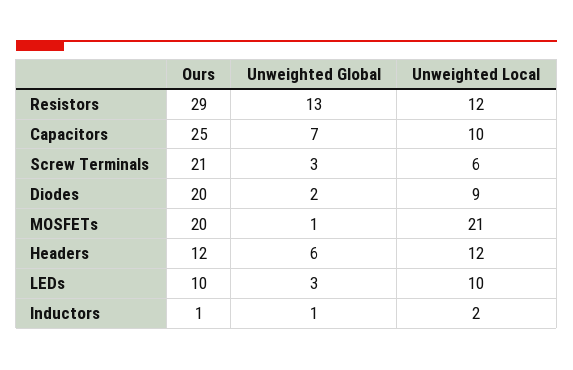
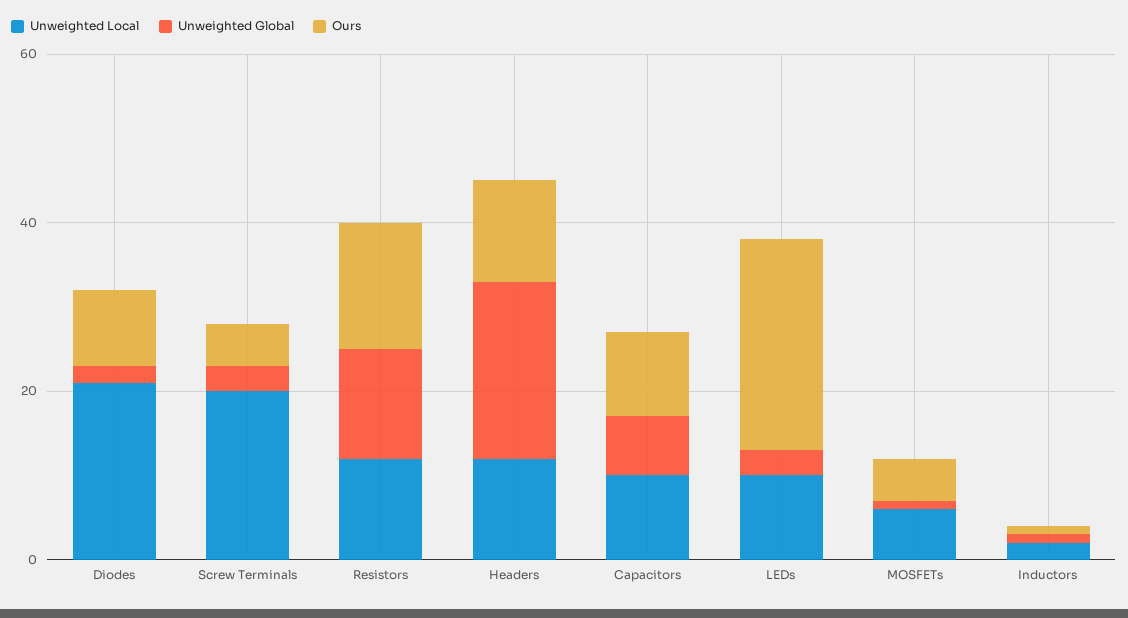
Ours, Resistors: 29 -> 15
Ours, Capacitors: 25 -> 10
Ours, Screw Terminals: 21 -> 5
Unweighted Local, Screw Terminals: 6 -> 20
Ours, Diodes: 20 -> 10
Unweighted Local, Diodes: 9 -> 20
Ours, MOSFETs: 20 -> 5
Unweighted Local, MOSFETs: 21 -> 5
Unweighted Global, Headers: 6 -> 20
Ours, LEDs: 10 -> 25

